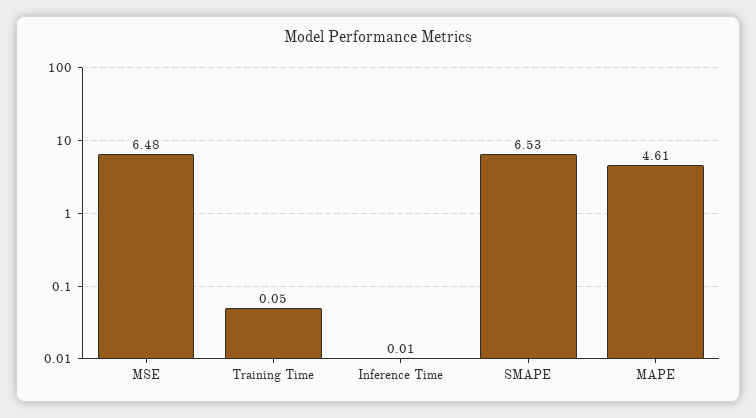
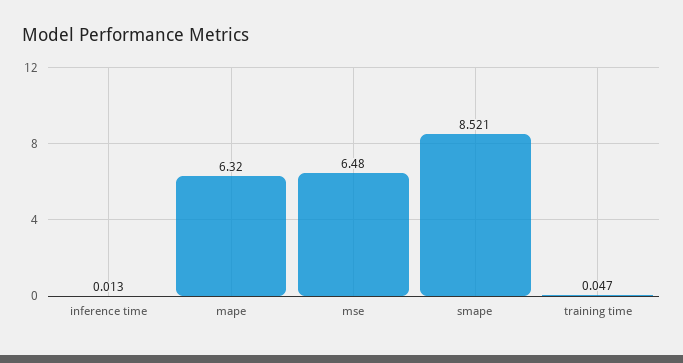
SMAPE: 6.53 -> 8.521
MAPE: 4.61 -> 6.32

